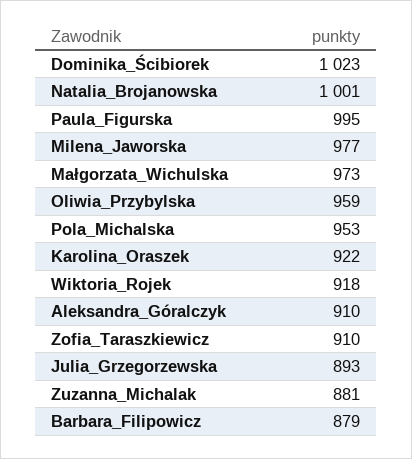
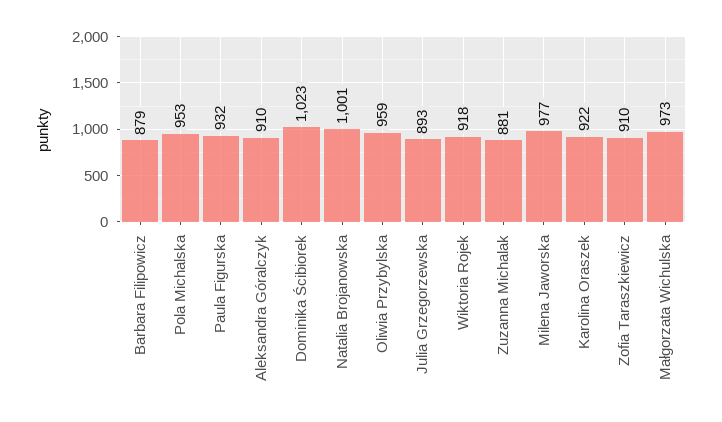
Paula_Figurska: 995 -> 932

